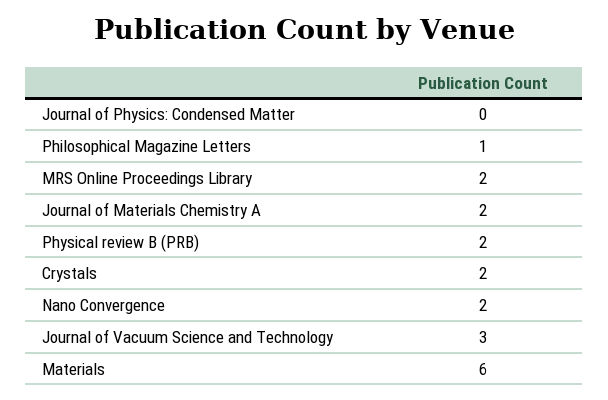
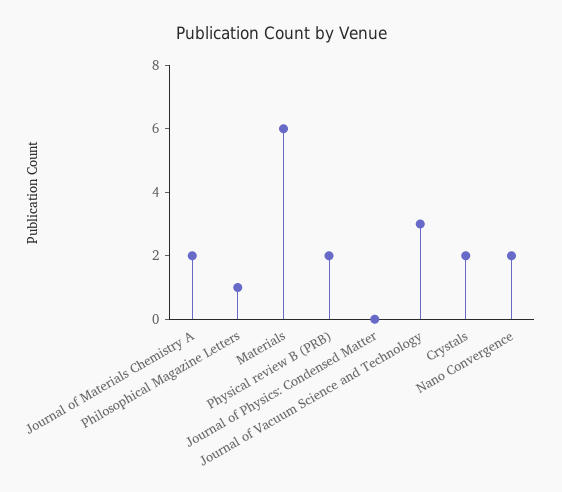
MRS Online Proceedings Library: 2 -> none

